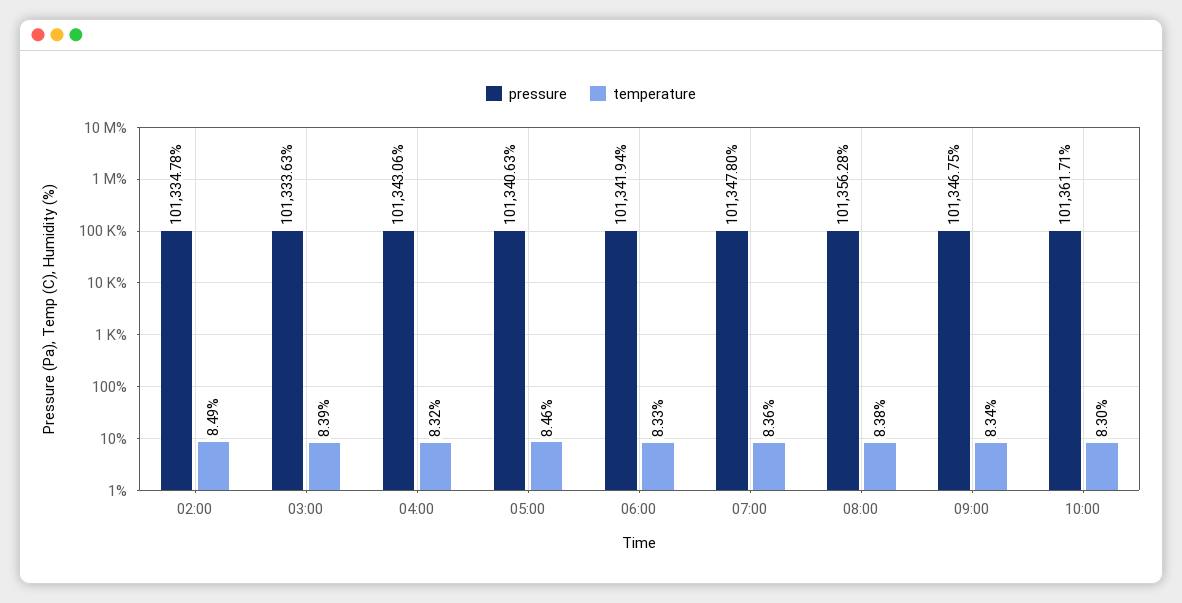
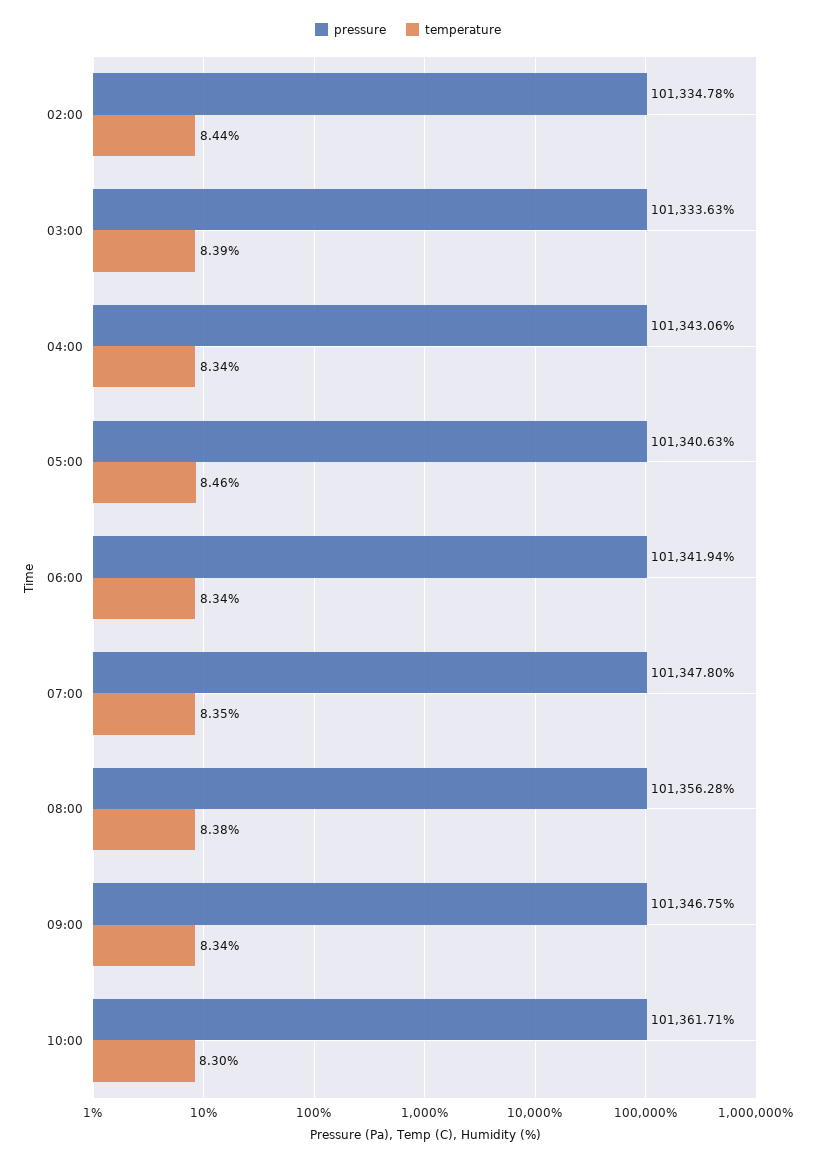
temperature, 02:00: 8.49 -> 8.44
temperature, 04:00: 8.32 -> 8.34
temperature, 06:00: 8.33 -> 8.34
temperature, 07:00: 8.36 -> 8.35

